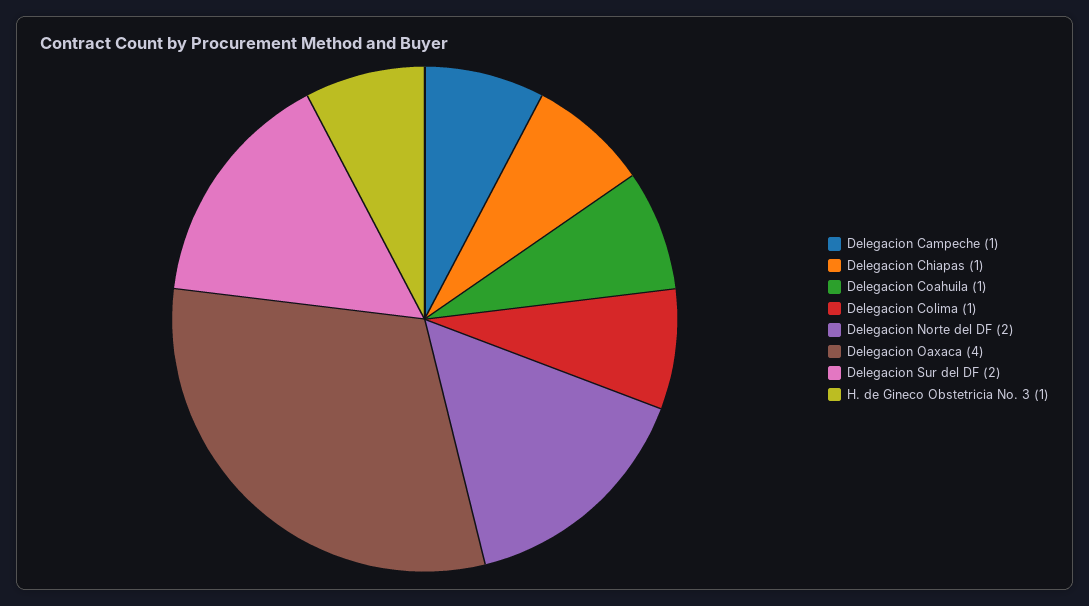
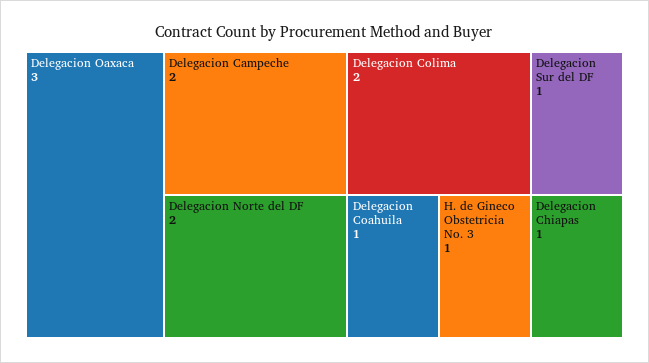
Delegacion Campeche: 1 -> 2
Delegacion Colima: 1 -> 2
Delegacion Oaxaca: 4 -> 3
Delegacion Sur del DF: 2 -> 1

